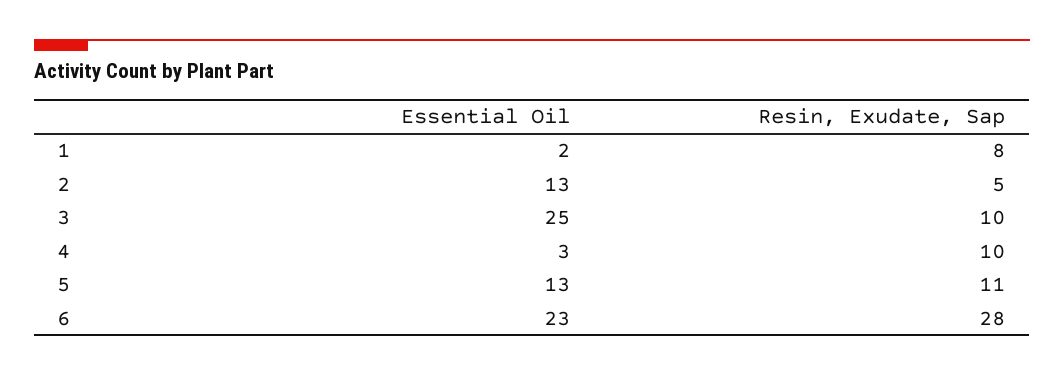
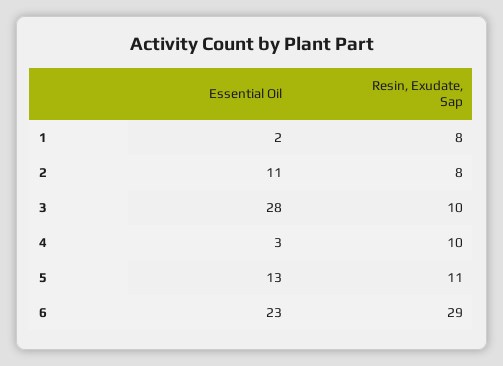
Essential Oil, 2: 13 -> 11
Resin, Exudate, Sap, 2: 5 -> 8
Essential Oil, 3: 25 -> 28
Resin, Exudate, Sap, 6: 28 -> 29

